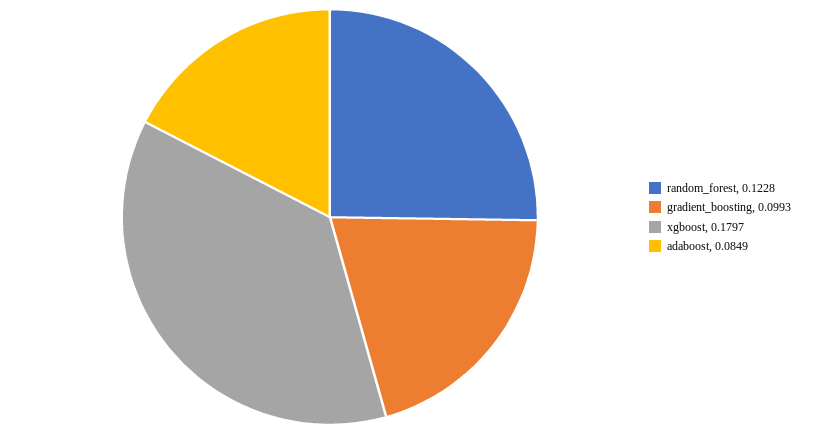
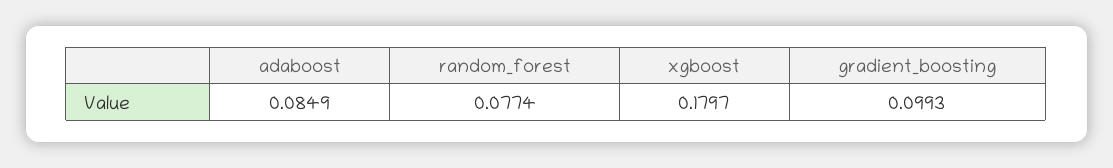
random_forest: 0.1228 -> 0.0774

